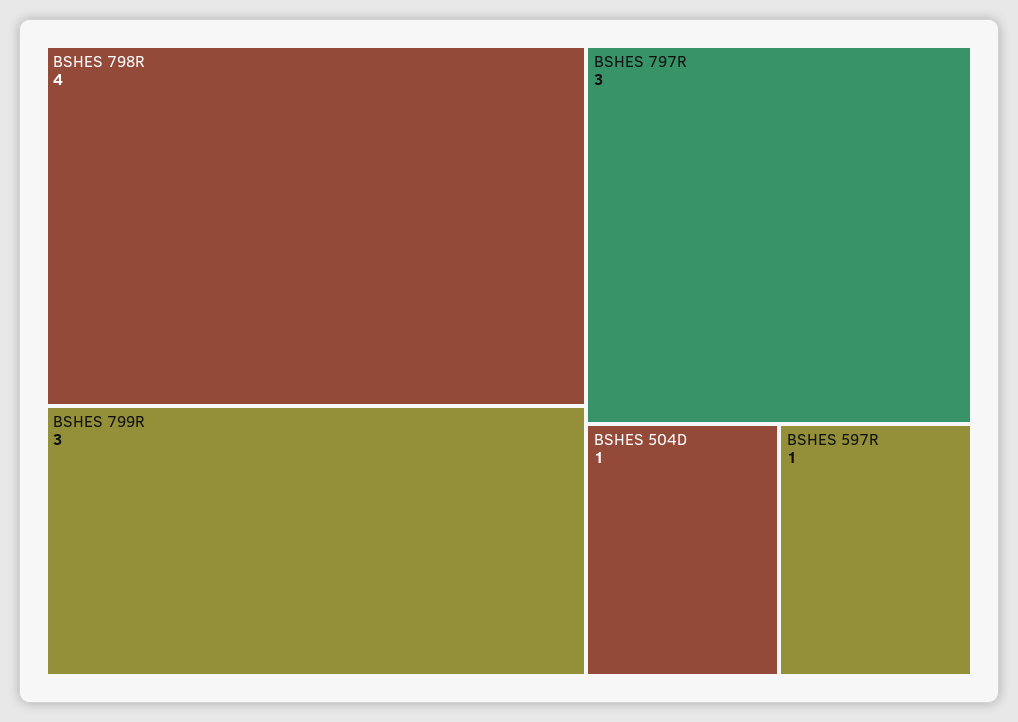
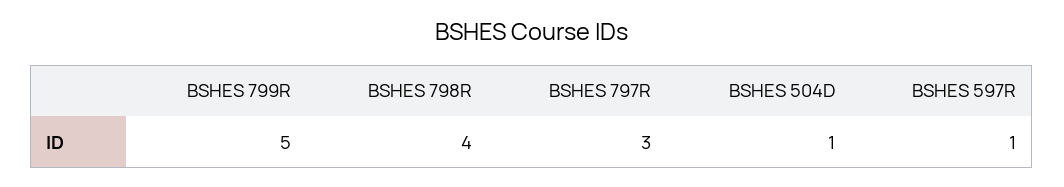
BSHES 799R: 3 -> 5

